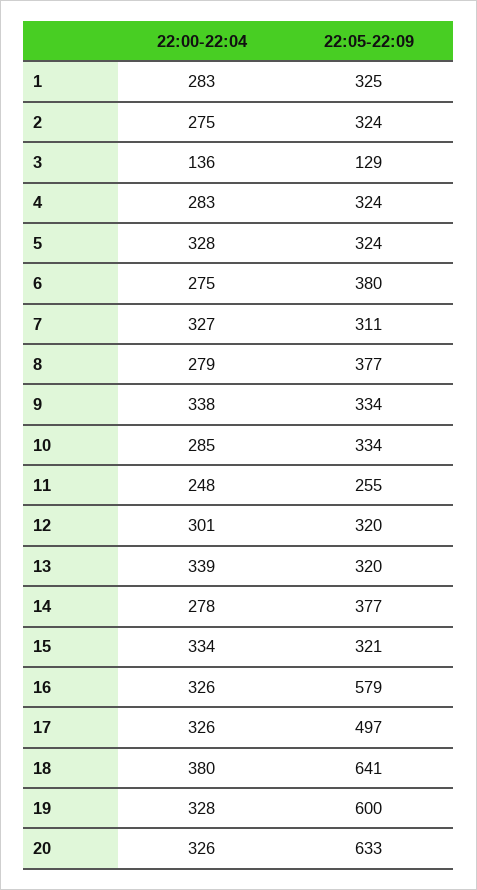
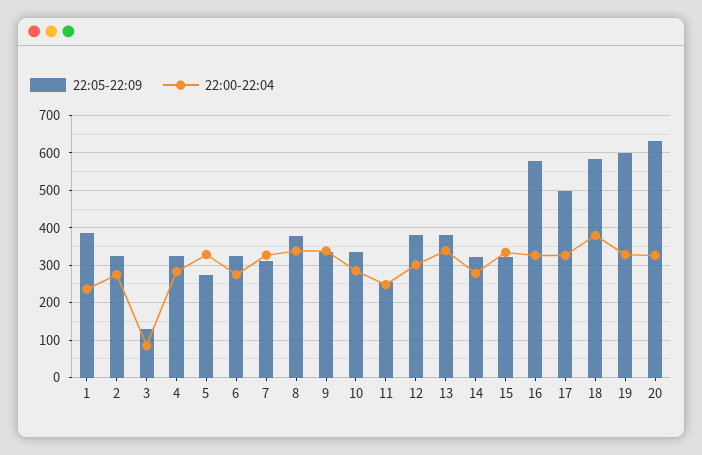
22:00-22:04, 1: 283 -> 240
22:05-22:09, 1: 325 -> 380
22:00-22:04, 3: 136 -> 80
22:05-22:09, 5: 324 -> 280
22:05-22:09, 6: 380 -> 320
22:00-22:04, 8: 279 -> 340
22:05-22:09, 12: 320 -> 380
22:05-22:09, 13: 320 -> 380
22:05-22:09, 14: 377 -> 320
22:05-22:09, 18: 641 -> 580

